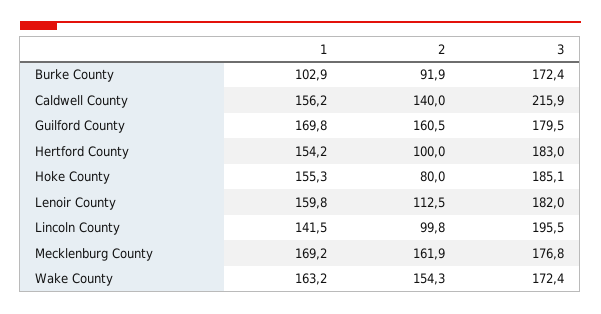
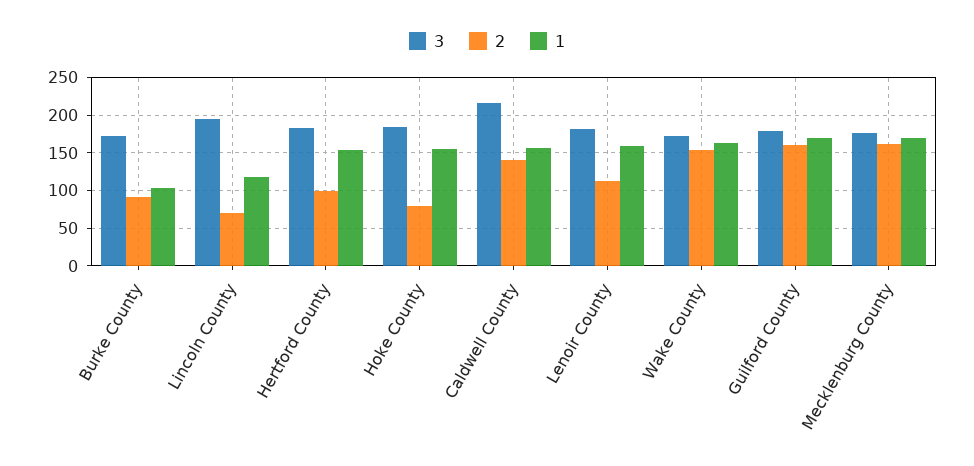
1, Lincoln County: 141.5 -> 120
2, Lincoln County: 99.8 -> 70

